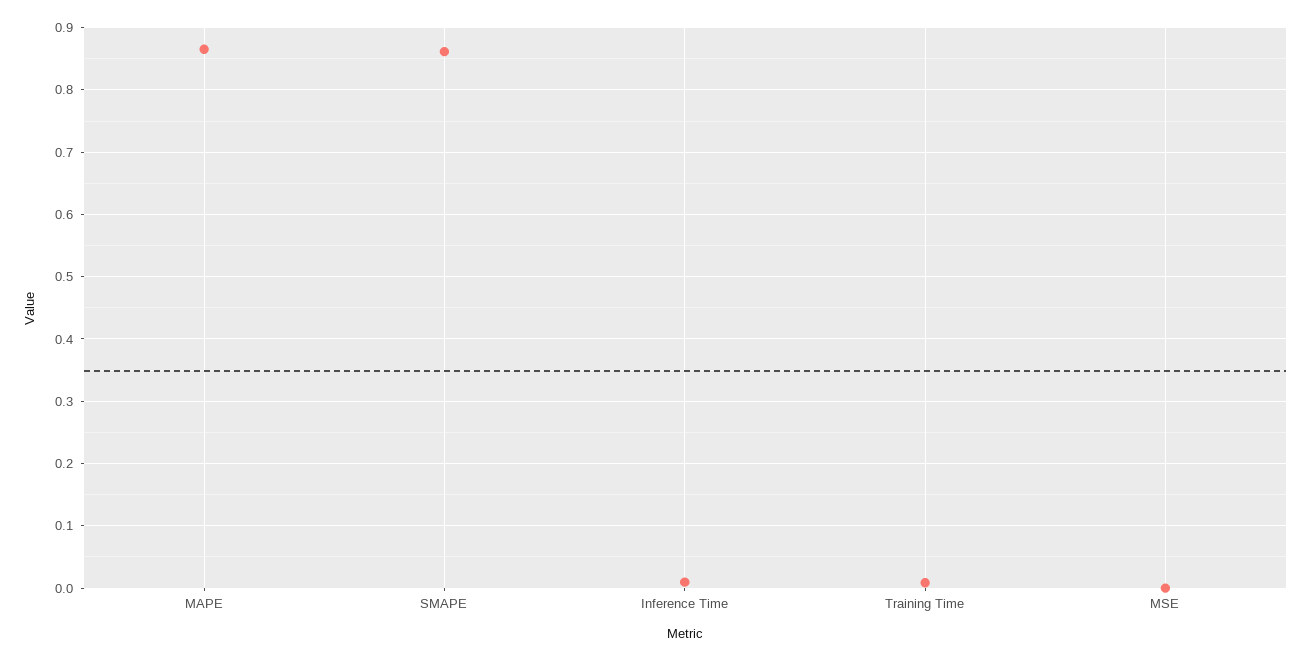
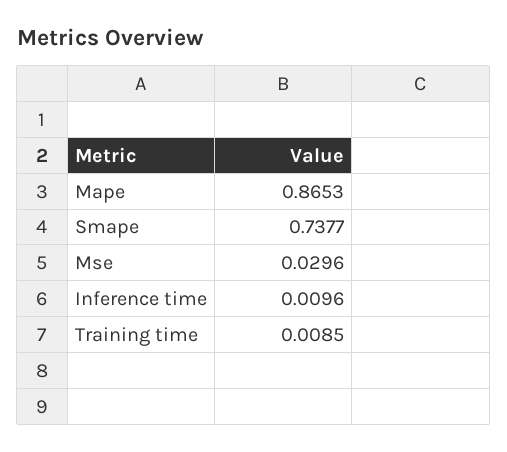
SMAPE: 0.86 -> 0.7377
MSE: 0 -> 0.0296

